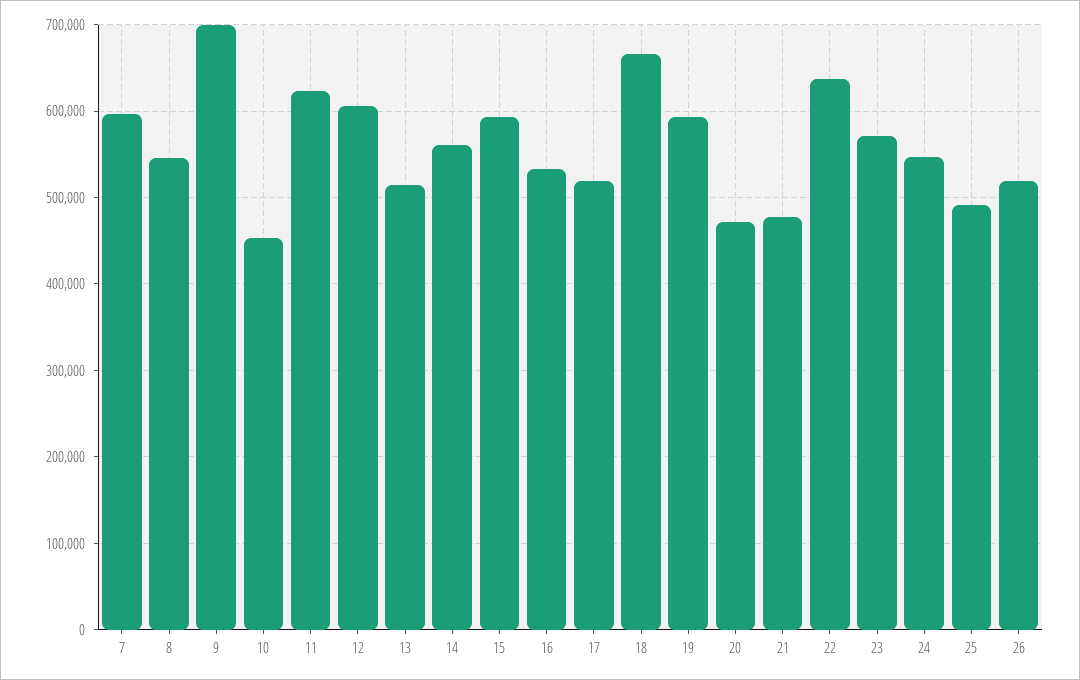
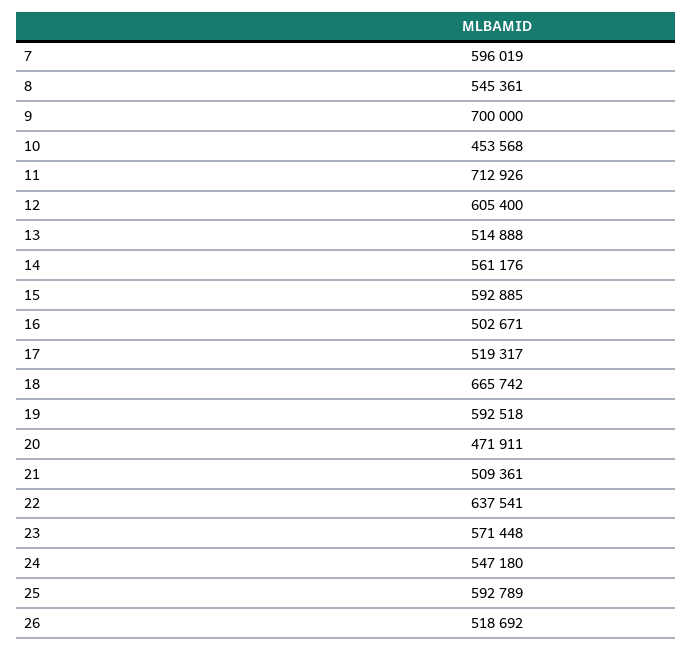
11: 620000 -> 712926
16: 530000 -> 502671
21: 480000 -> 509361
25: 490000 -> 592789

